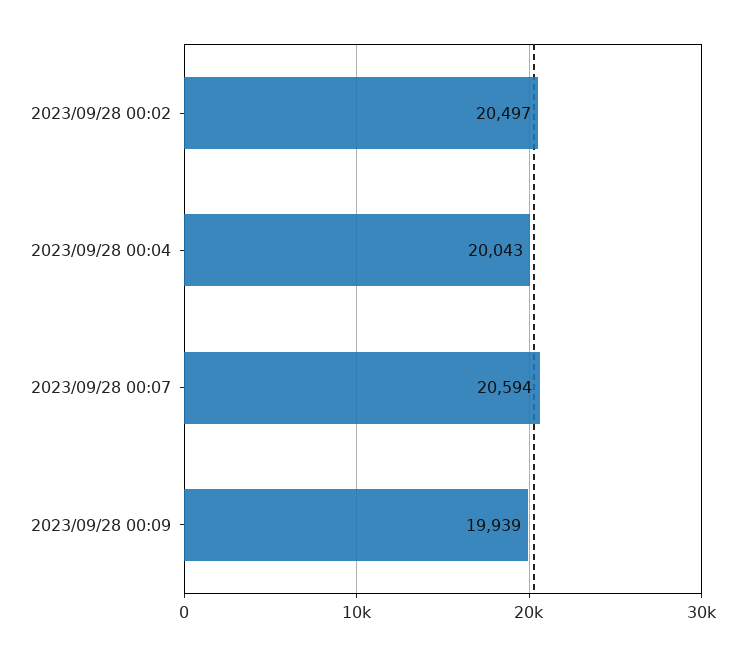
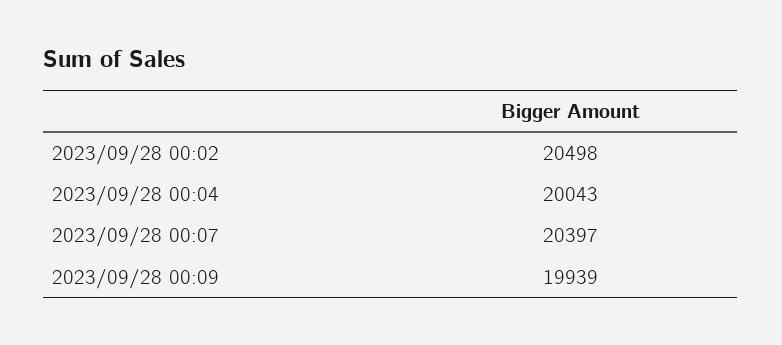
2023/09/28 00:02: 20497 -> 20498
2023/09/28 00:07: 20594 -> 20397

